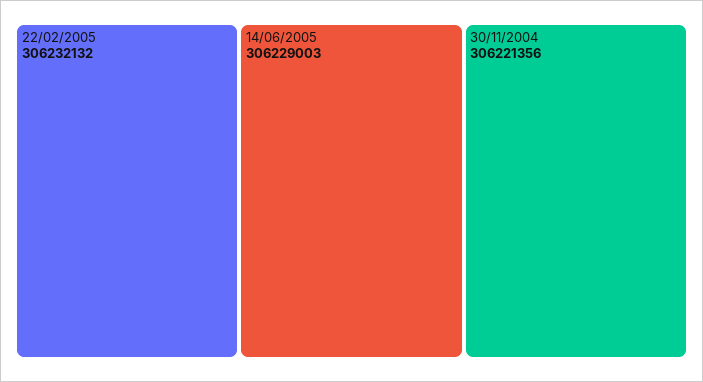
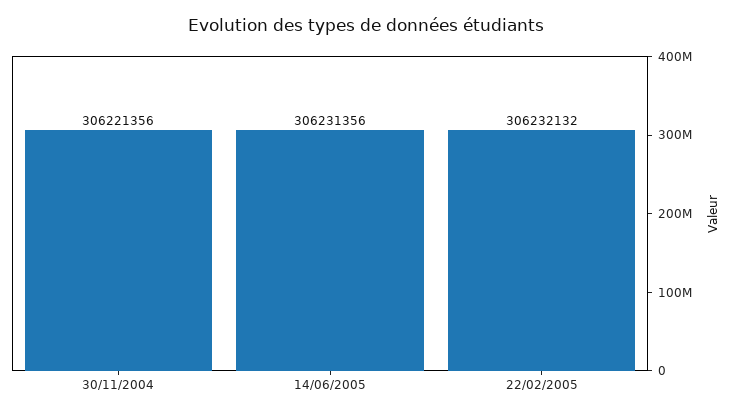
14/06/2005: 306229003 -> 306231356

